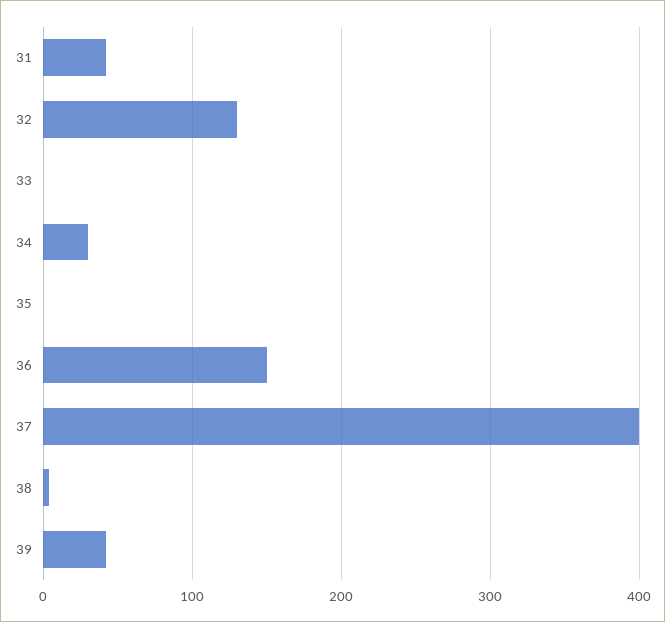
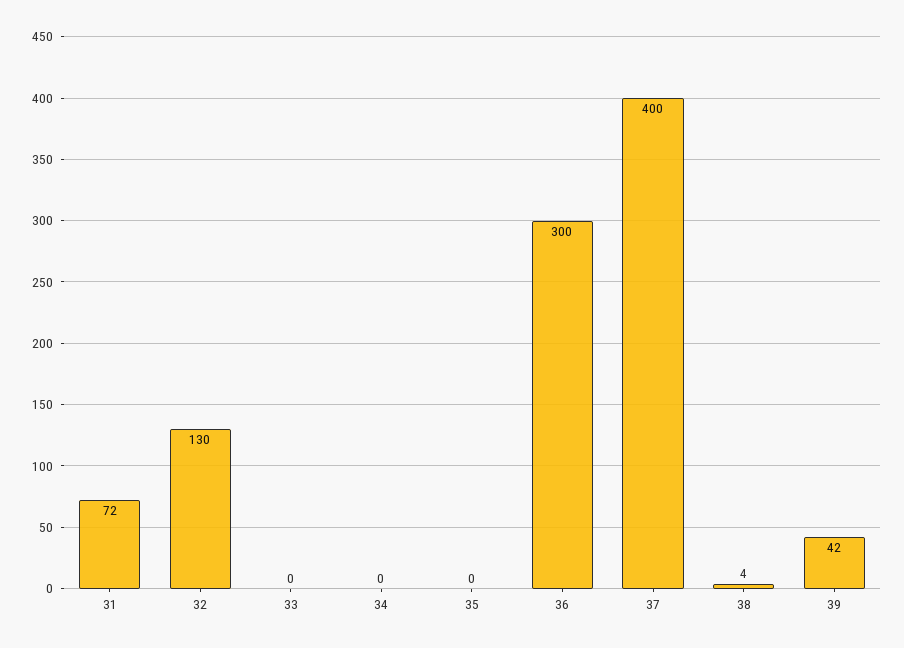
31: 40 -> 72
34: 30 -> 0
36: 150 -> 300

